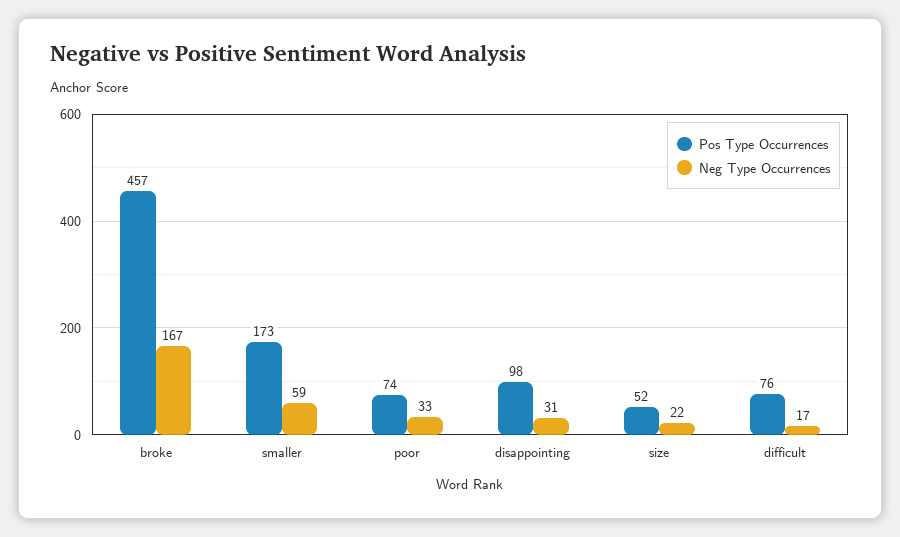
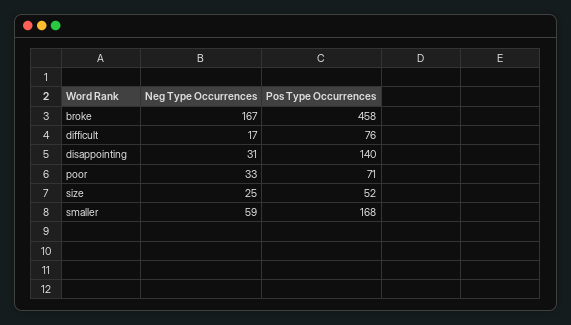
Pos Type Occurrences, broke: 457 -> 458
Pos Type Occurrences, smaller: 173 -> 168
Pos Type Occurrences, poor: 74 -> 71
Pos Type Occurrences, disappointing: 98 -> 140
Neg Type Occurrences, size: 22 -> 25

